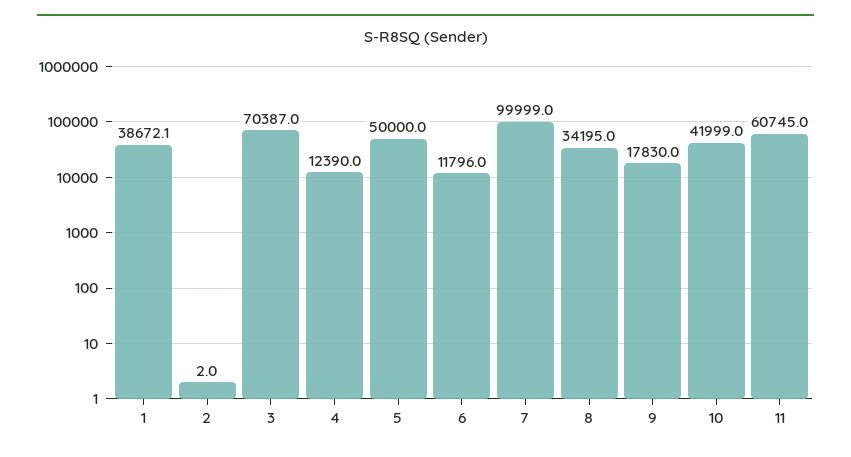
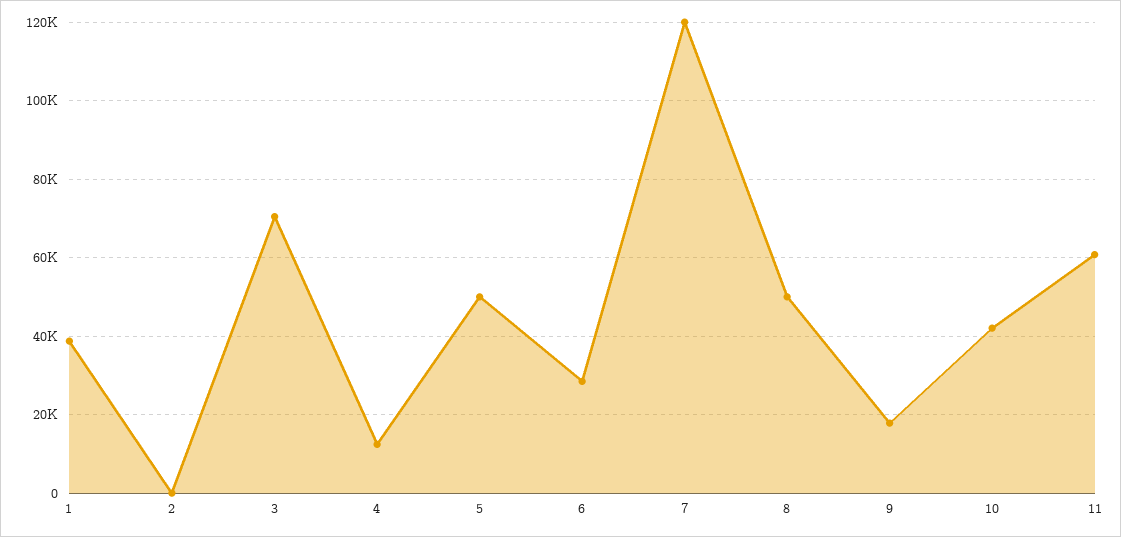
6: 11796 -> 28000
7: 99999 -> 120000
8: 34195 -> 50000

